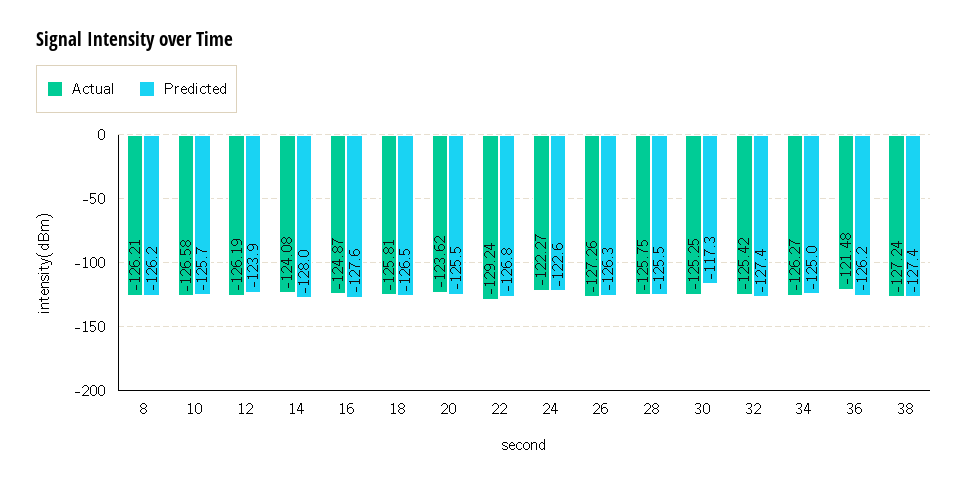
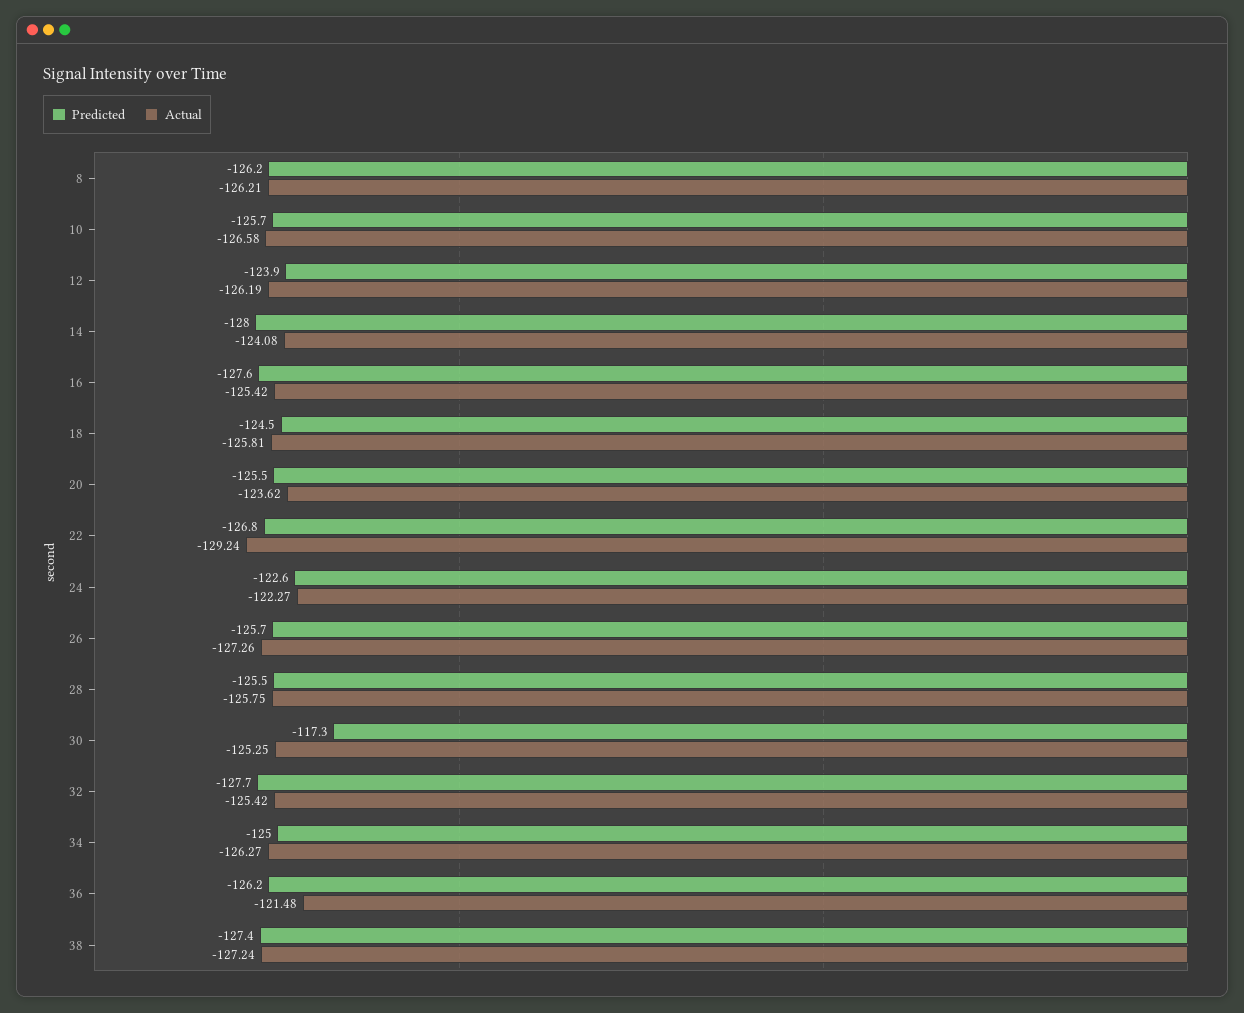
Actual, 16: -124.87 -> -125.42
Predicted, 18: -126.5 -> -124.5
Predicted, 26: -126.3 -> -125.7
Predicted, 32: -127.4 -> -127.7

